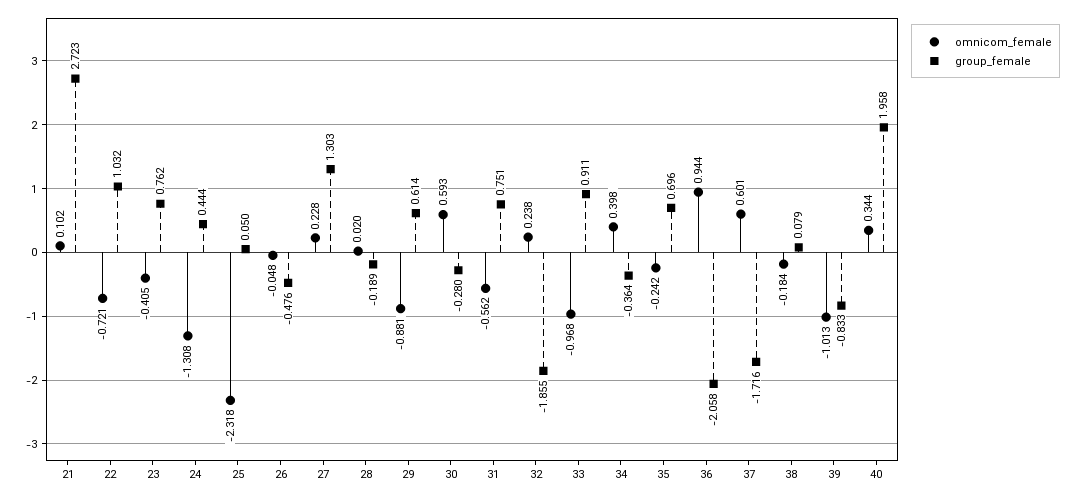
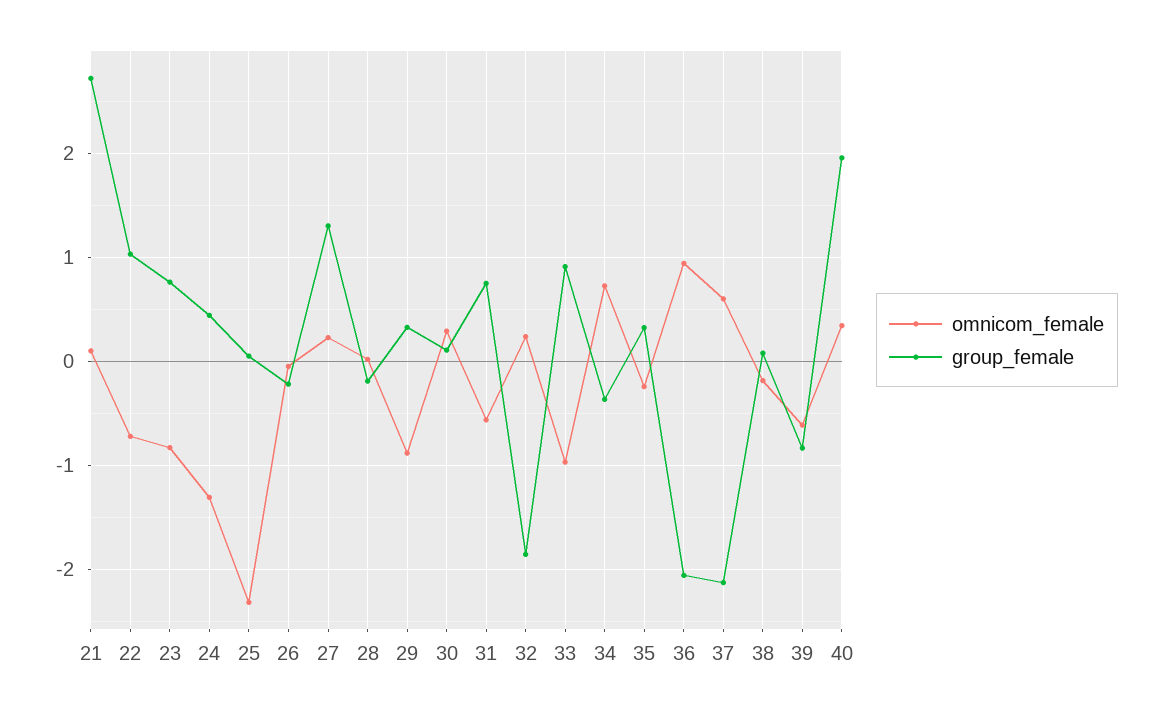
omnicom_female, 23: -0.405 -> -0.8
group_female, 26: -0.476 -> -0.2
group_female, 29: 0.614 -> 0.3
omnicom_female, 30: 0.593 -> 0.3
group_female, 30: -0.28 -> 0.1
omnicom_female, 34: 0.398 -> 0.7
group_female, 35: 0.696 -> 0.3
group_female, 37: -1.716 -> -2.1
omnicom_female, 39: -1.013 -> -0.6

